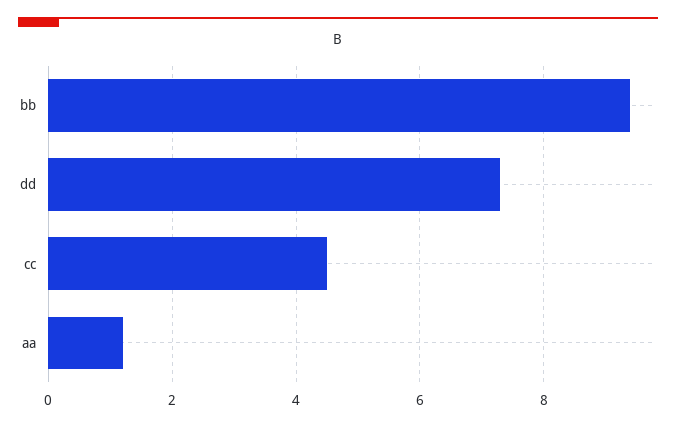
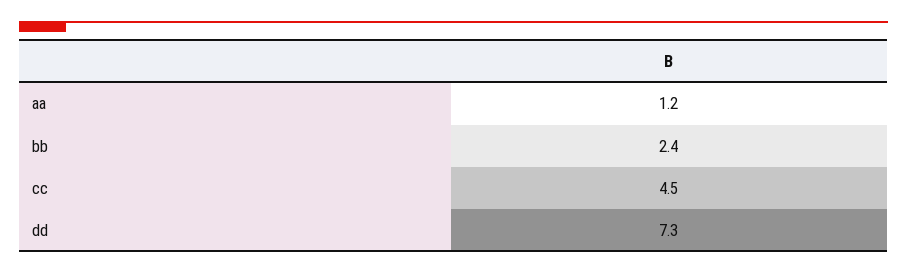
bb: 9.5 -> 2.4

